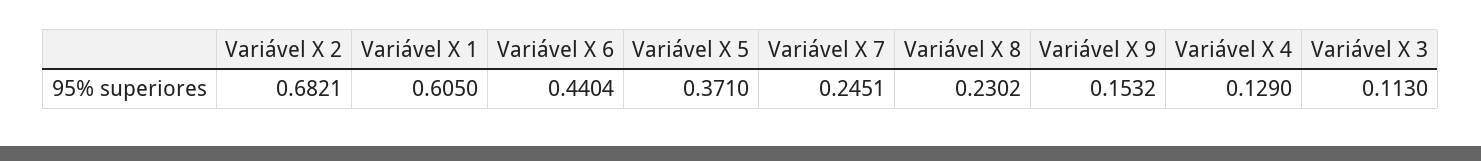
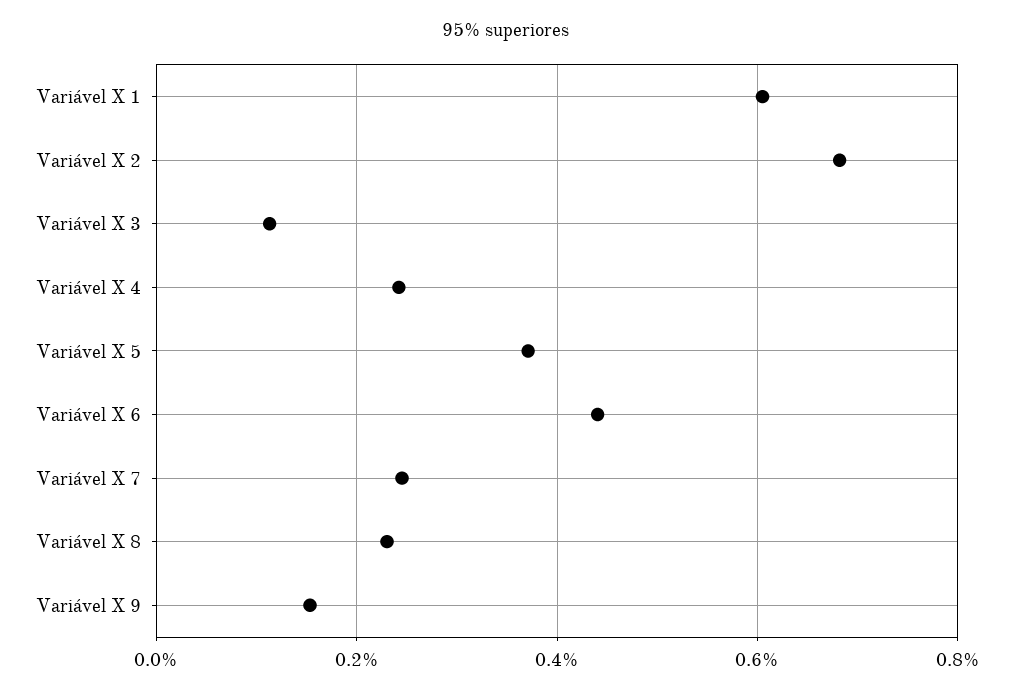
Variável X 4: 0.129 -> 0.24

